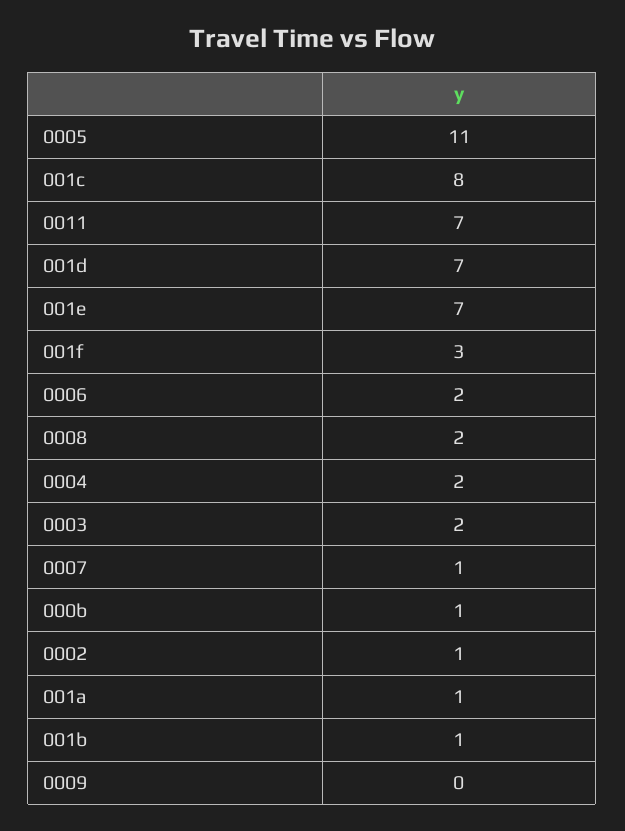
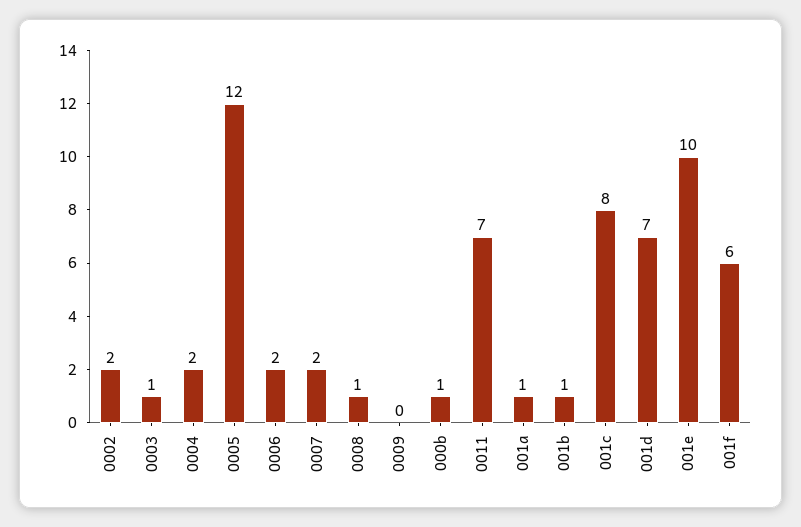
0005: 11 -> 12
001e: 7 -> 10
001f: 3 -> 6
0008: 2 -> 1
0003: 2 -> 1
0007: 1 -> 2
0002: 1 -> 2

